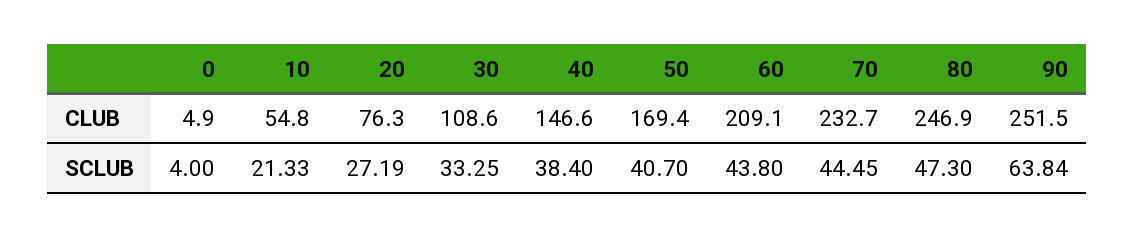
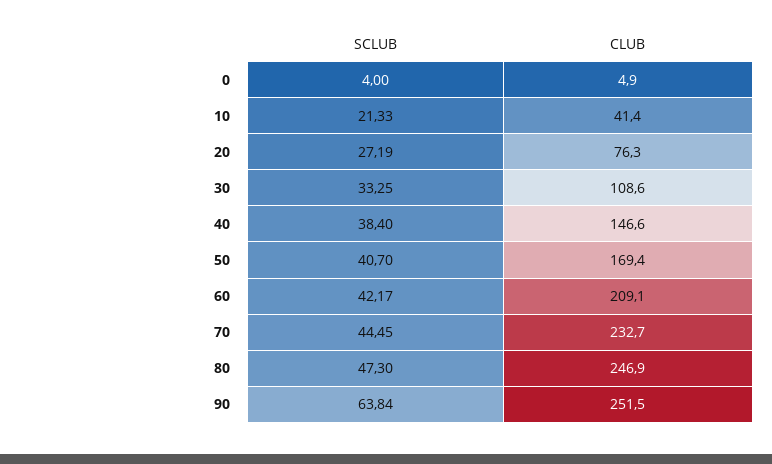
10, CLUB: 54.8 -> 41.4
60, SCLUB: 43.8 -> 42.17

